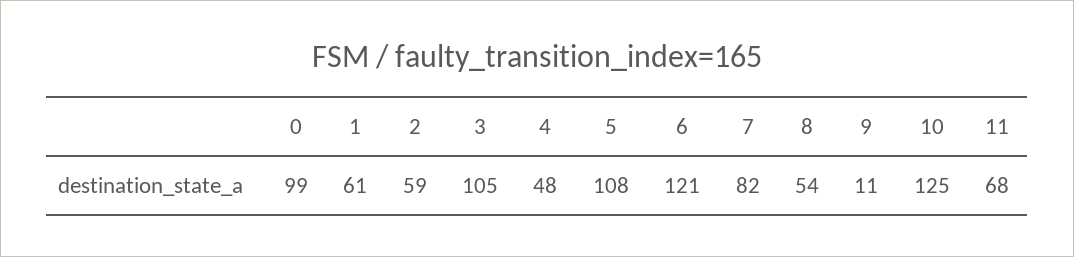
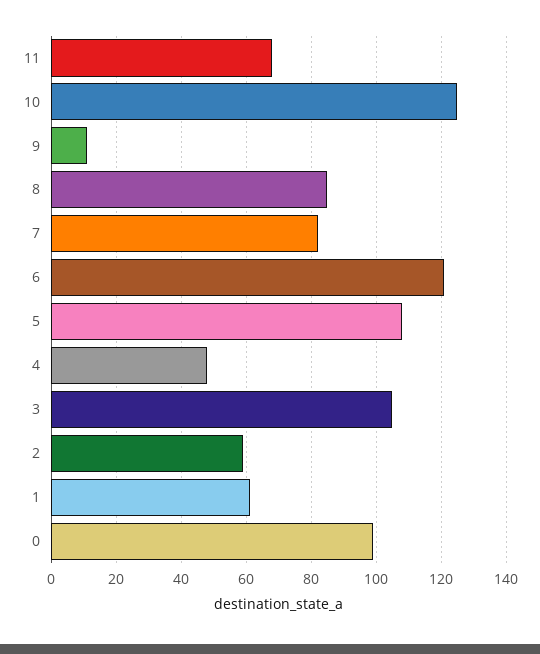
8: 54 -> 85

